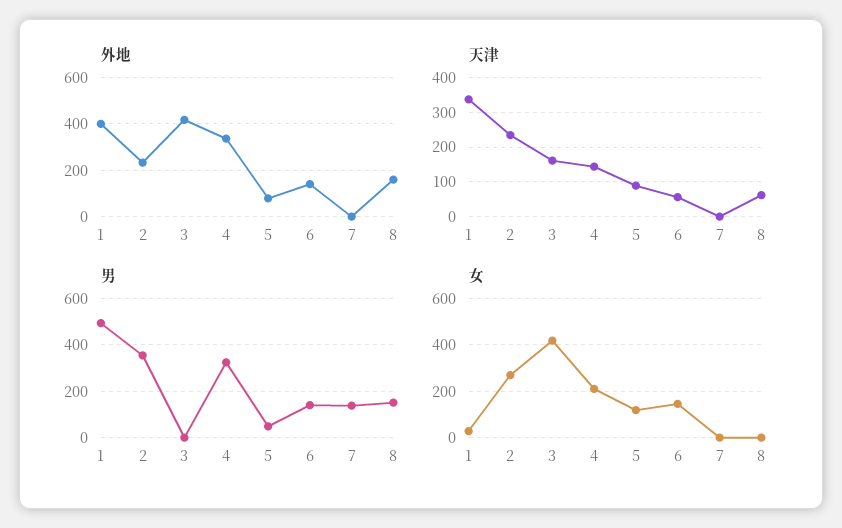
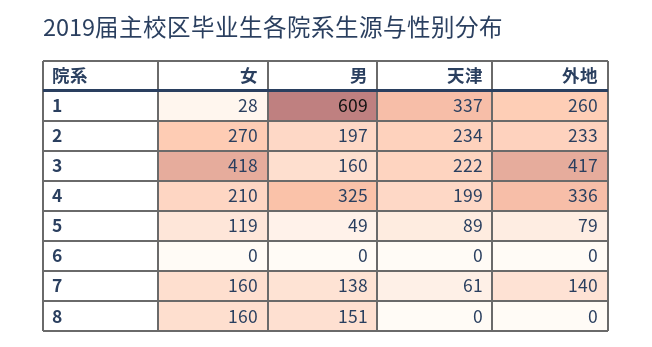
外地, 1: 400 -> 260
外地, 6: 150 -> 0
外地, 7: 0 -> 140
外地, 8: 150 -> 0
天津, 3: 160 -> 222
天津, 4: 140 -> 199
天津, 6: 60 -> 0
天津, 7: 0 -> 61
天津, 8: 60 -> 0
男, 1: 500 -> 609
男, 2: 350 -> 197
男, 3: 0 -> 160
男, 6: 150 -> 0
女, 6: 150 -> 0
女, 7: 0 -> 160
女, 8: 0 -> 160

